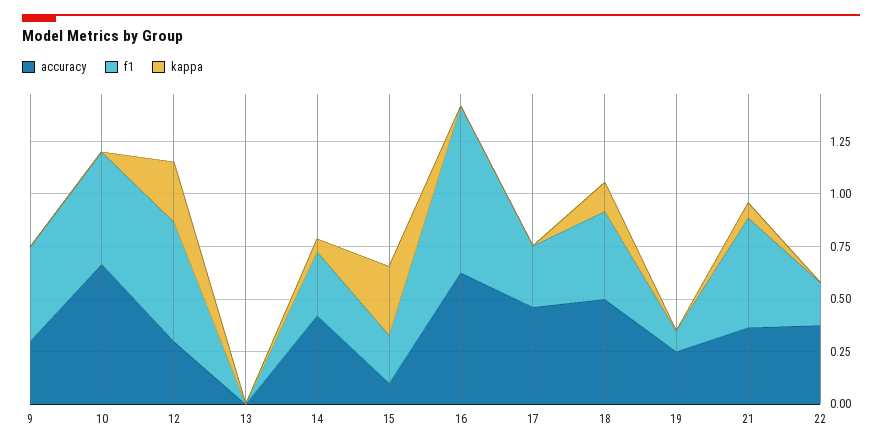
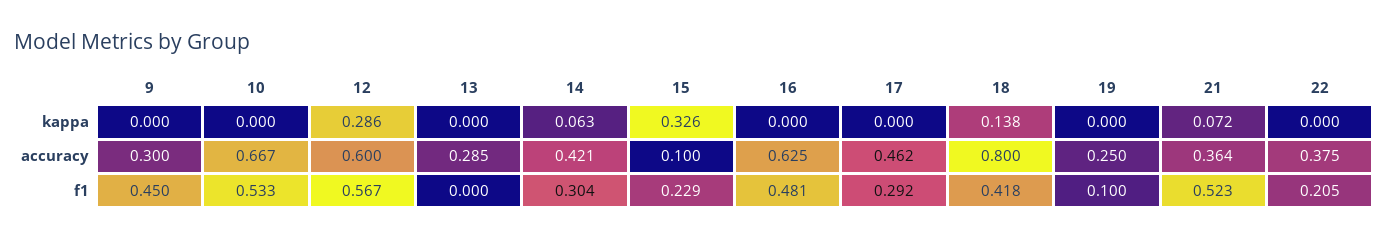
accuracy, 12: 0.3 -> 0.6
accuracy, 13: 0 -> 0.285
f1, 16: 0.8 -> 0.481
accuracy, 18: 0.5 -> 0.8

